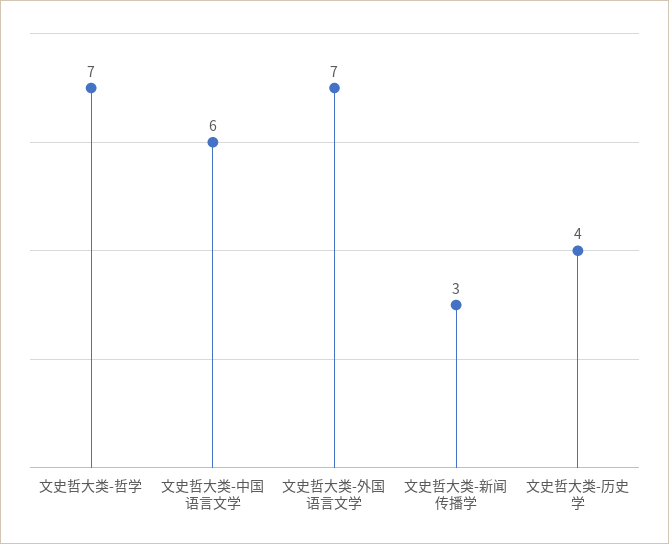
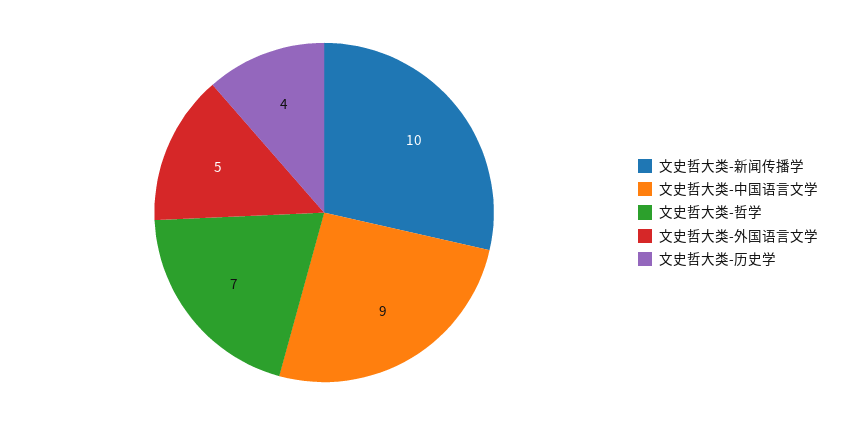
文史哲大类-中国语言文学: 6 -> 9
文史哲大类-外国语言文学: 7 -> 5
文史哲大类-新闻传播学: 3 -> 10

